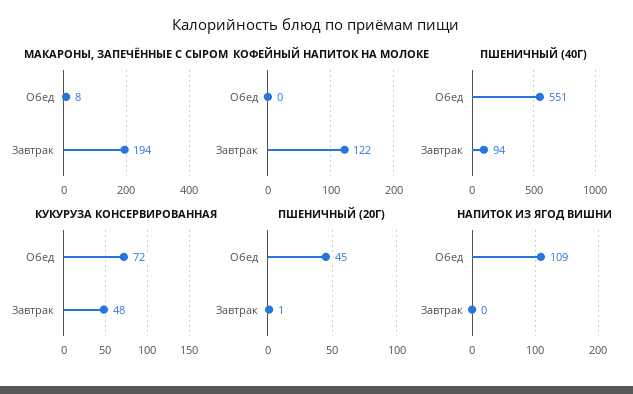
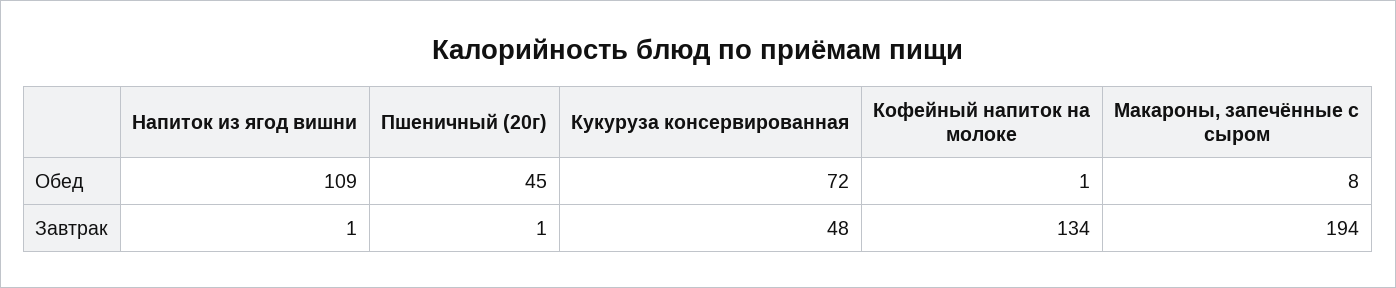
КОФЕЙНЫЙ НАПИТОК НА МОЛОКЕ, Обед: 0 -> 1
КОФЕЙНЫЙ НАПИТОК НА МОЛОКЕ, Завтрак: 122 -> 134
ПШЕНИЧНЫЙ (40Г), Обед: 551 -> none
ПШЕНИЧНЫЙ (40Г), Завтрак: 94 -> none
НАПИТОК ИЗ ЯГОД ВИШНИ, Завтрак: 0 -> 1

